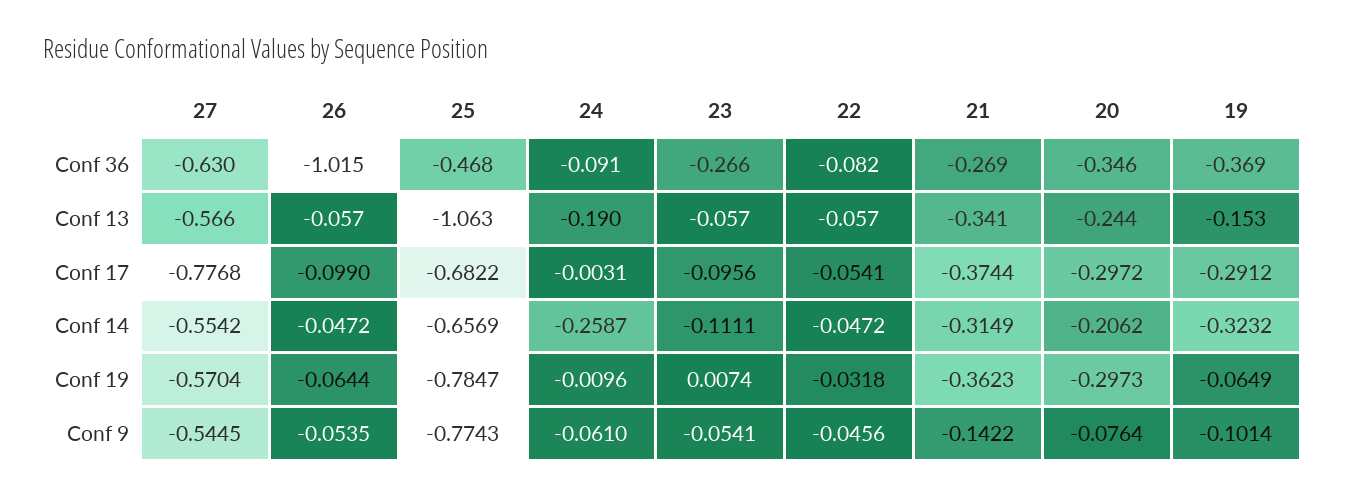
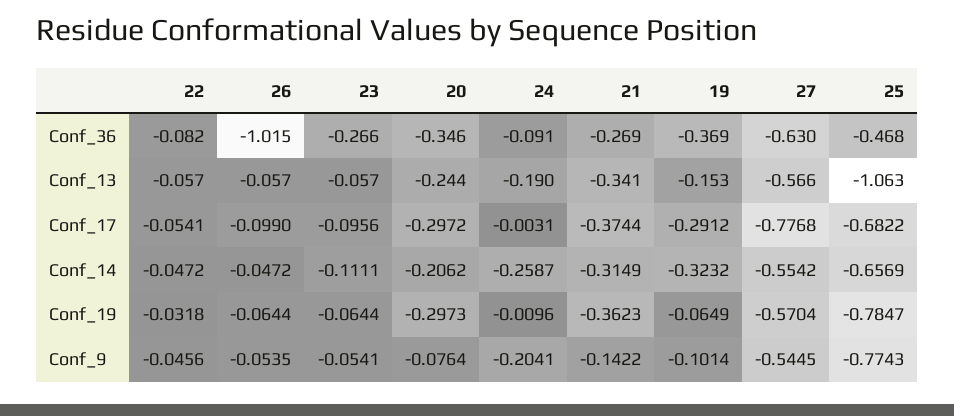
23, Conf 19: 0.0074 -> -0.0644
24, Conf 9: -0.061 -> -0.2041

